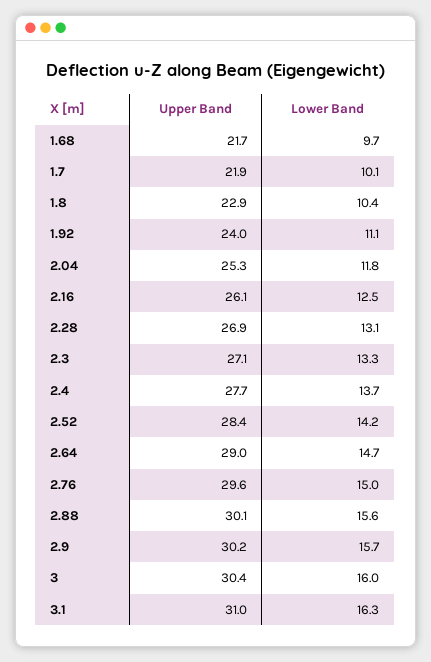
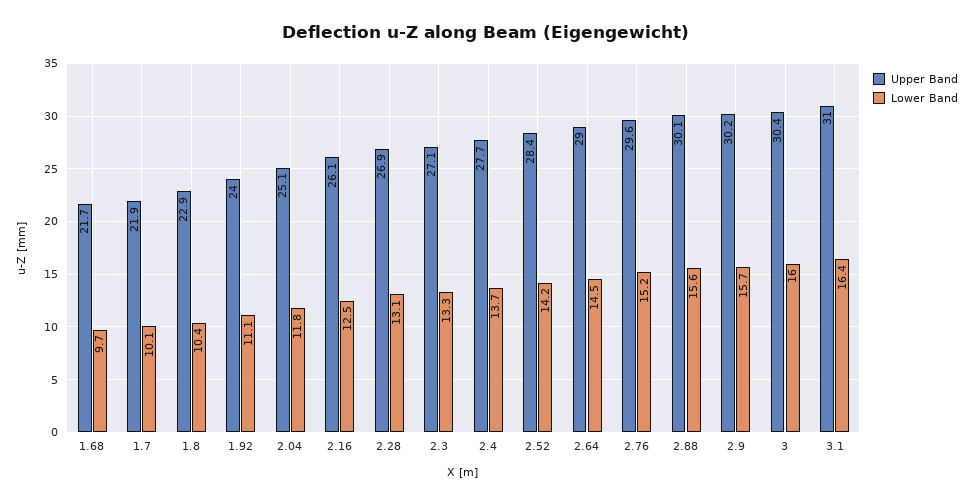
Upper Band, 2.04: 25.3 -> 25.1
Lower Band, 2.64: 14.7 -> 14.5
Lower Band, 2.76: 15 -> 15.2
Lower Band, 3.1: 16.3 -> 16.4

